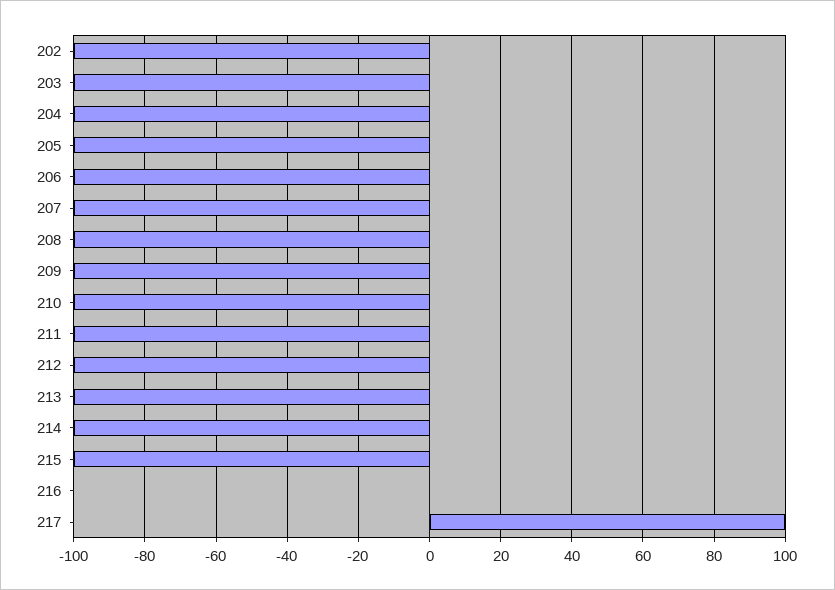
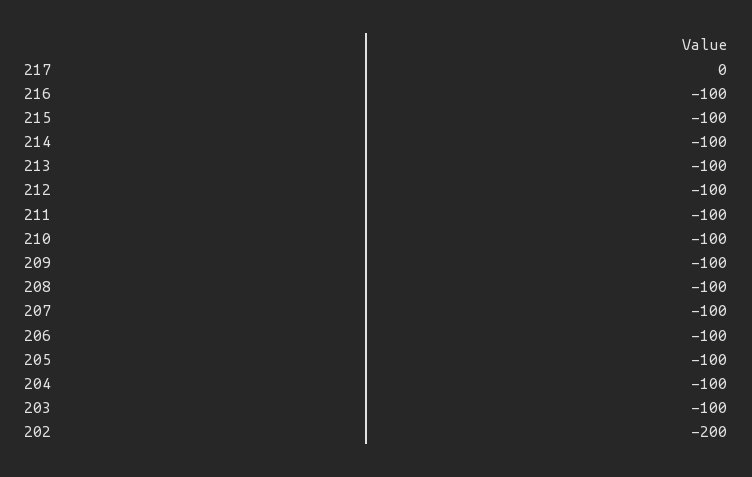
202: -100 -> -200
216: 0 -> -100
217: 100 -> 0

